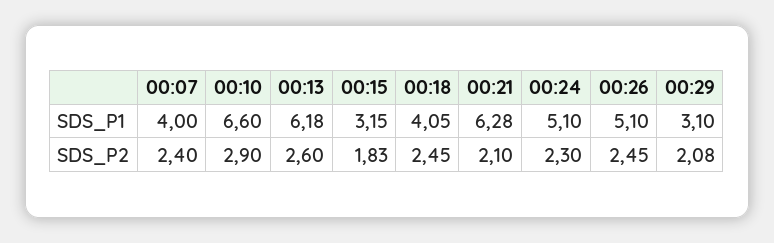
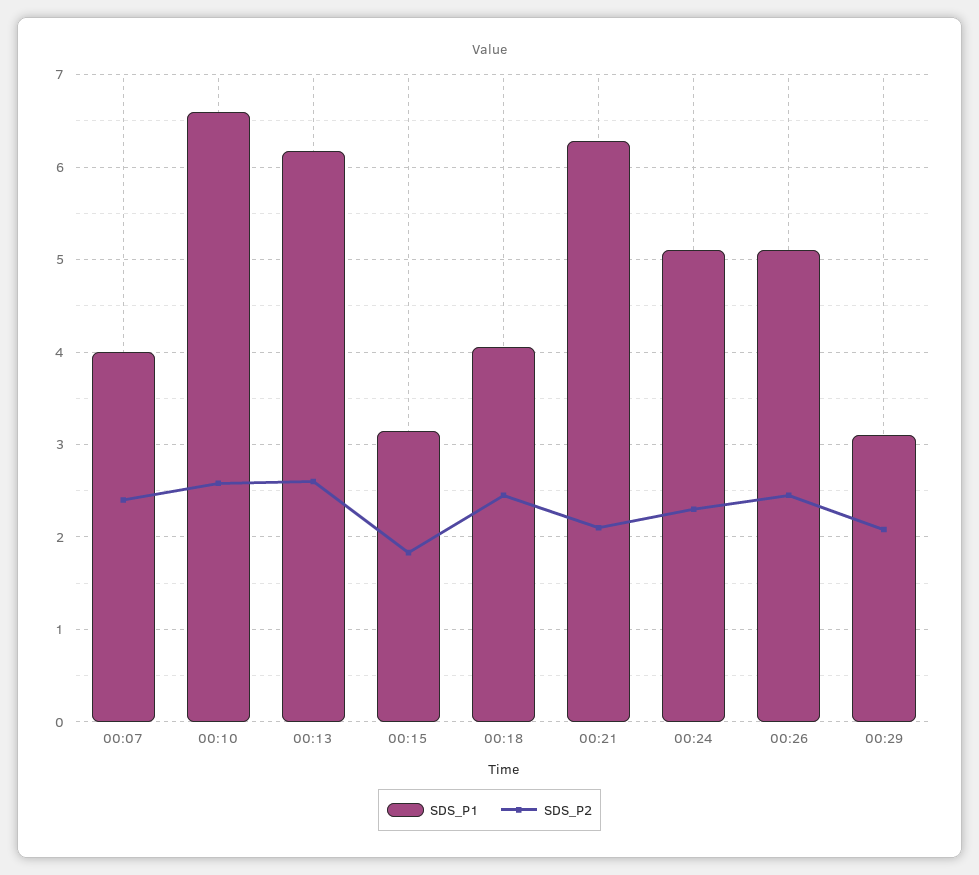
SDS_P2, 00:10: 2.9 -> 2.6

